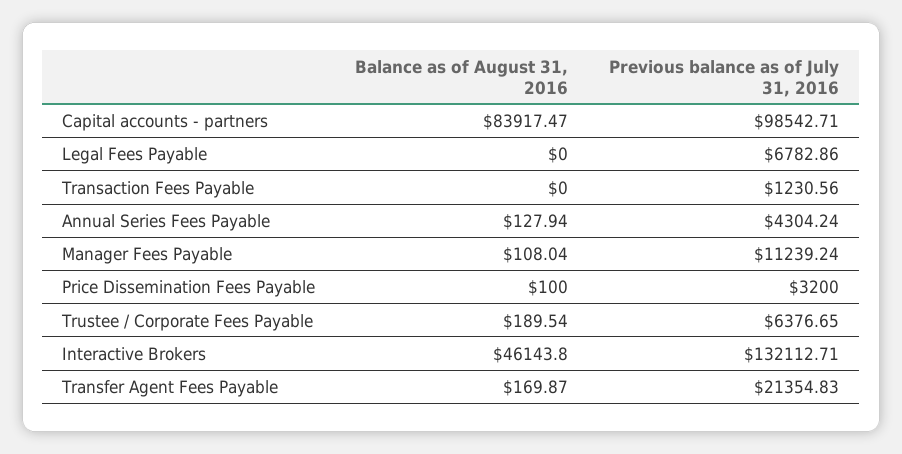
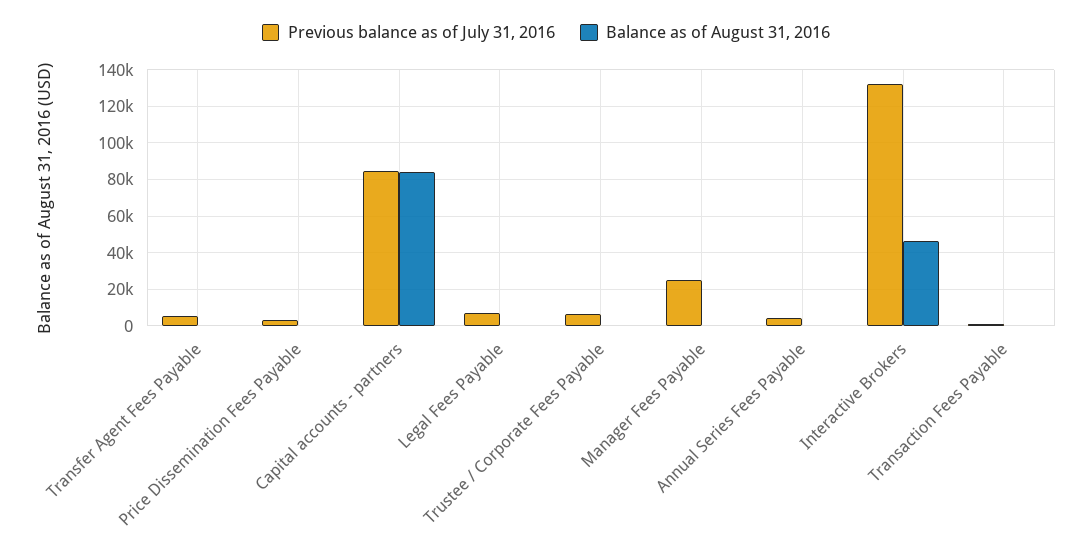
Previous balance as of July 31, 2016, Capital accounts - partners: 98542.71 -> 85000
Previous balance as of July 31, 2016, Manager Fees Payable: 11239.24 -> 25000
Previous balance as of July 31, 2016, Transfer Agent Fees Payable: 21354.83 -> 5000

